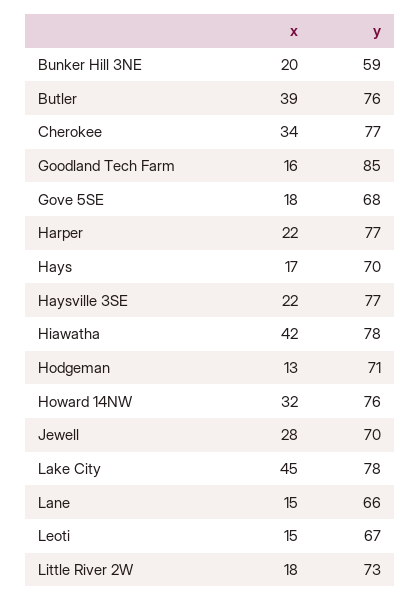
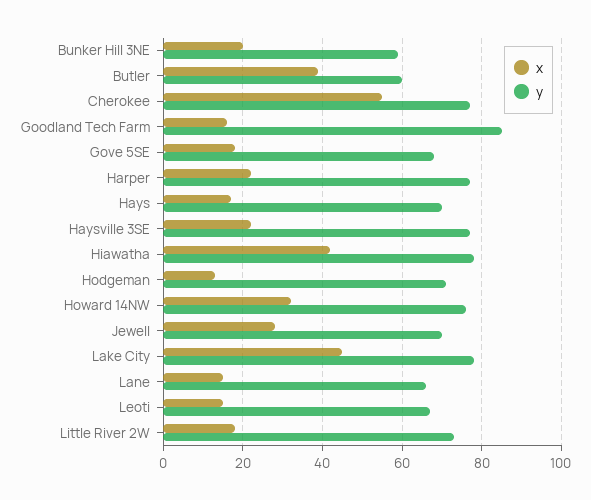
y, Butler: 76 -> 60
x, Cherokee: 34 -> 55

